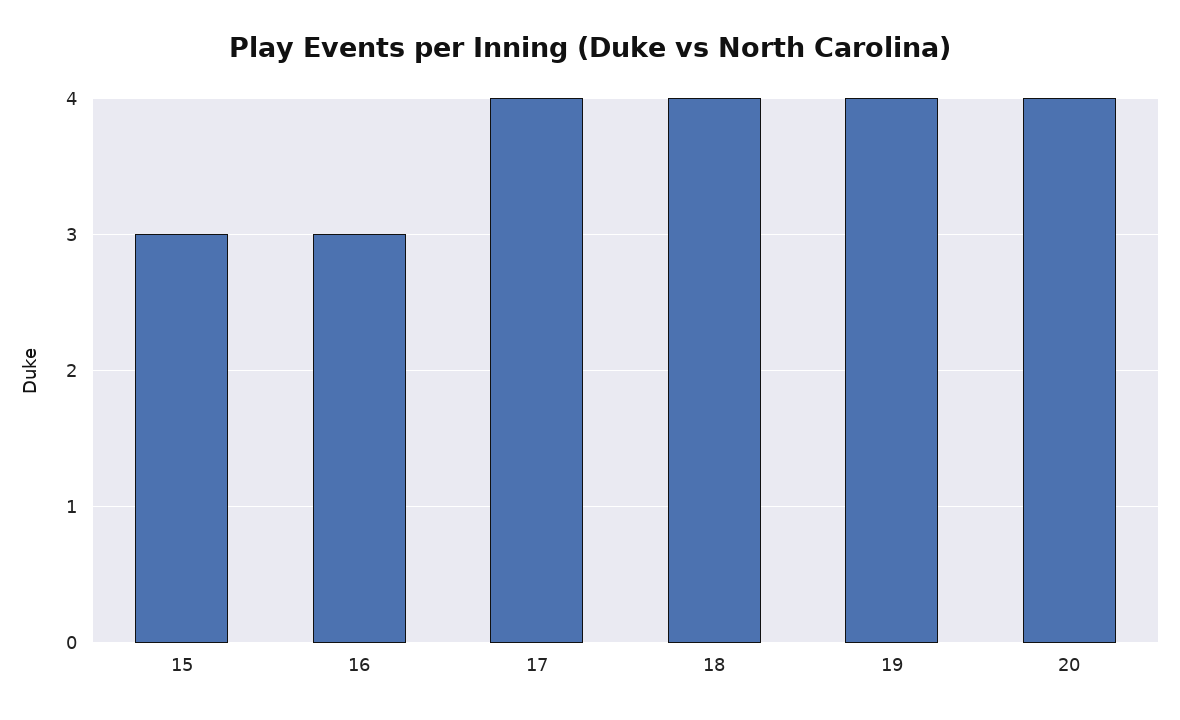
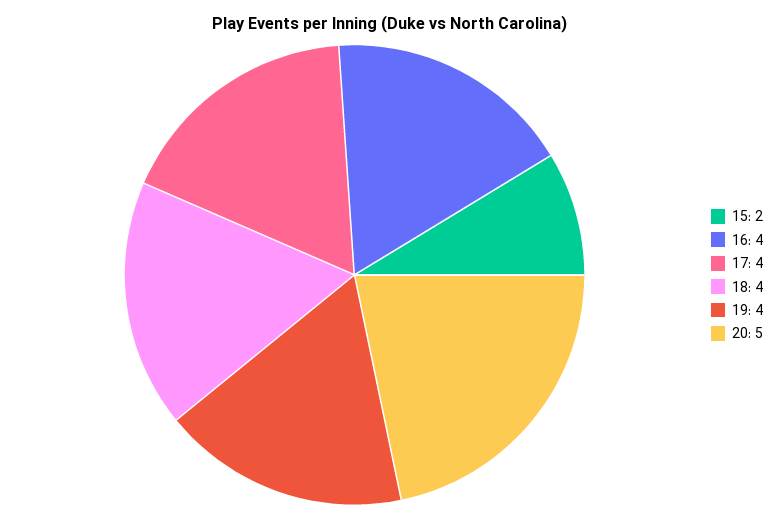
15: 3 -> 2
16: 3 -> 4
20: 4 -> 5

